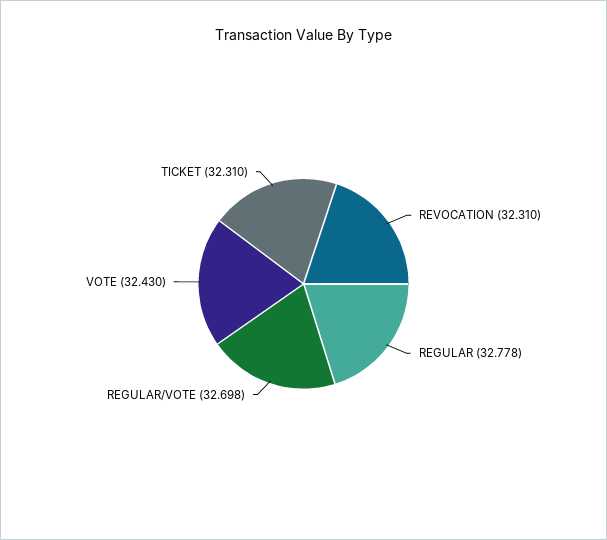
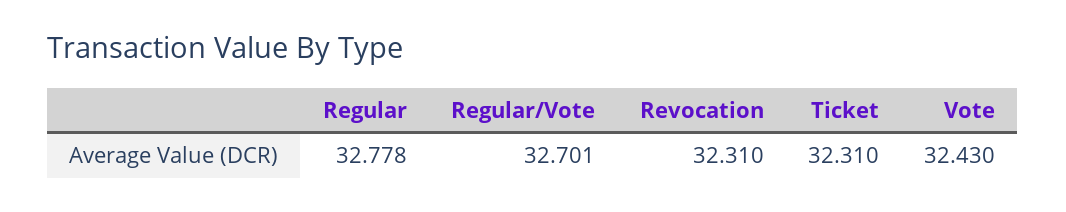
REGULAR/VOTE: 32.698 -> 32.701

